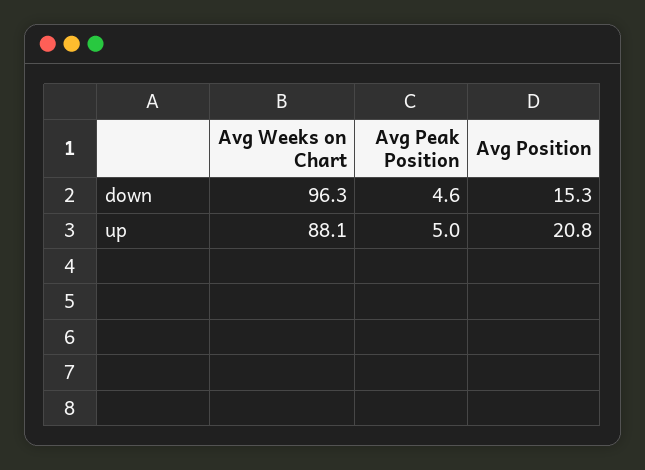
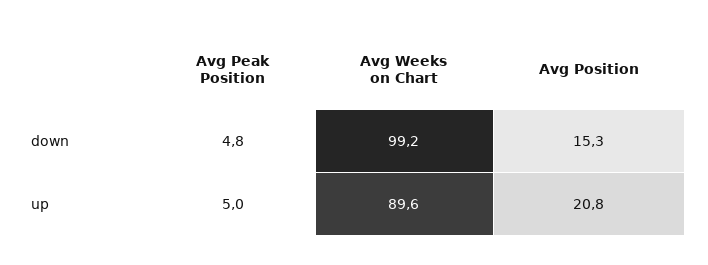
Avg Weeks on Chart, down: 96.3 -> 99.2
Avg Peak Position, down: 4.6 -> 4.8
Avg Weeks on Chart, up: 88.1 -> 89.6

